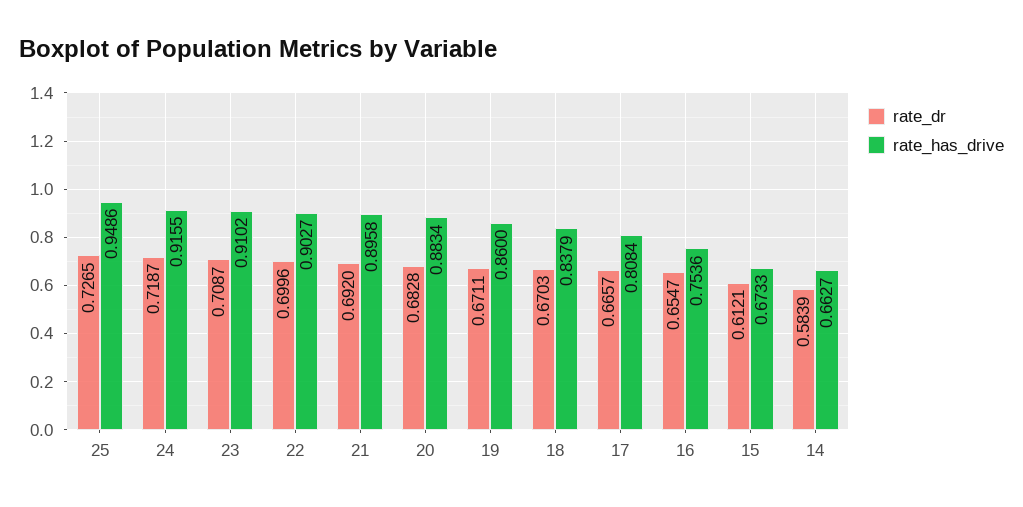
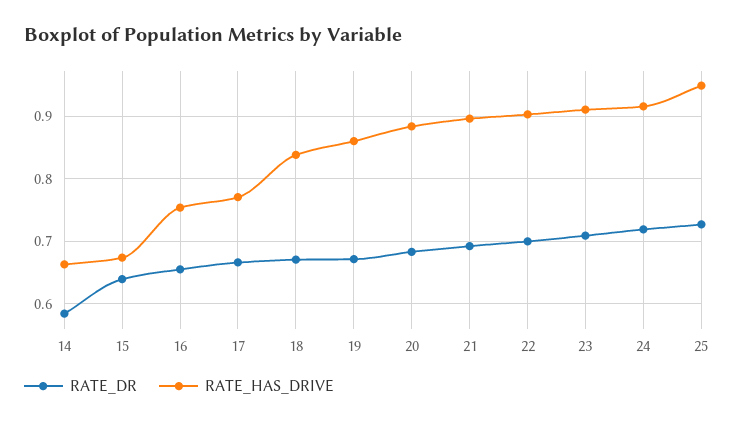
rate_has_drive, 17: 0.8084 -> 0.77
rate_dr, 15: 0.6121 -> 0.64

